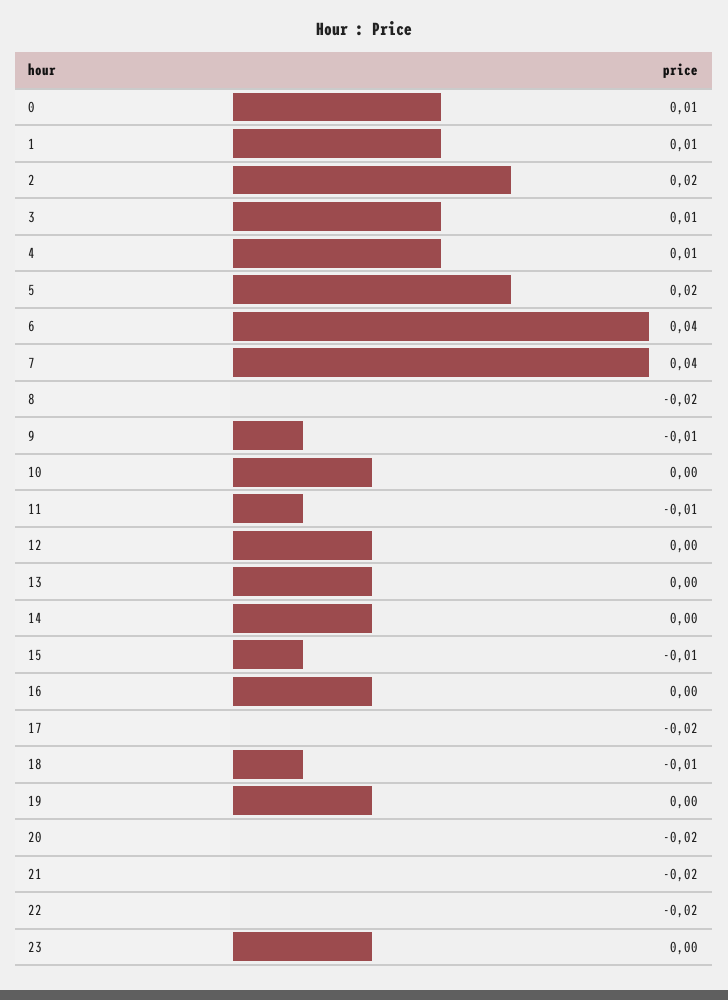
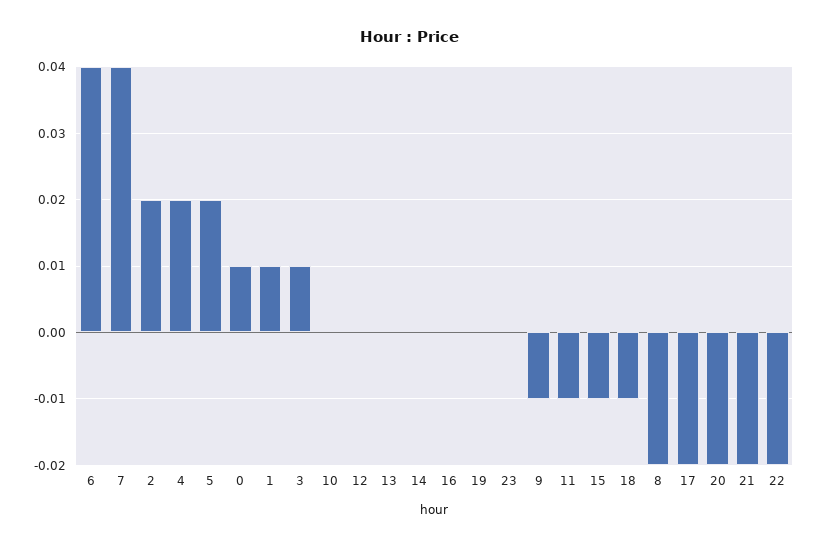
4: 0.01 -> 0.02

